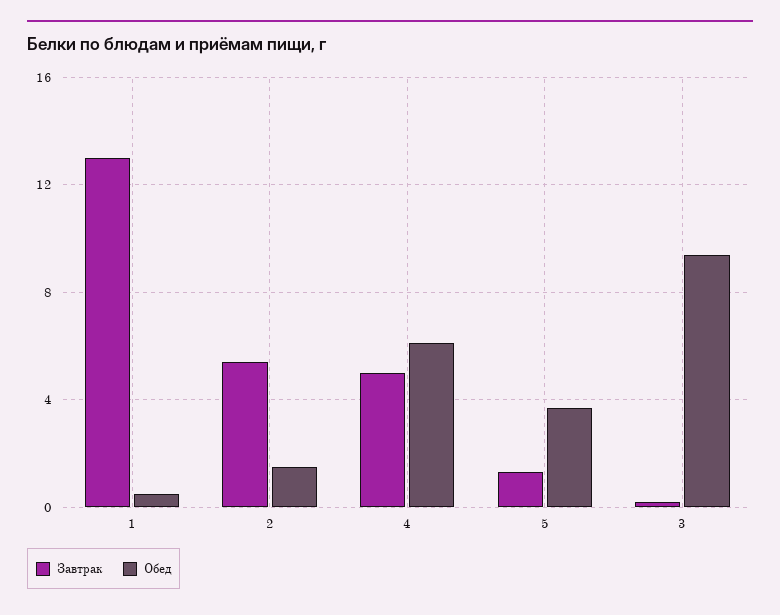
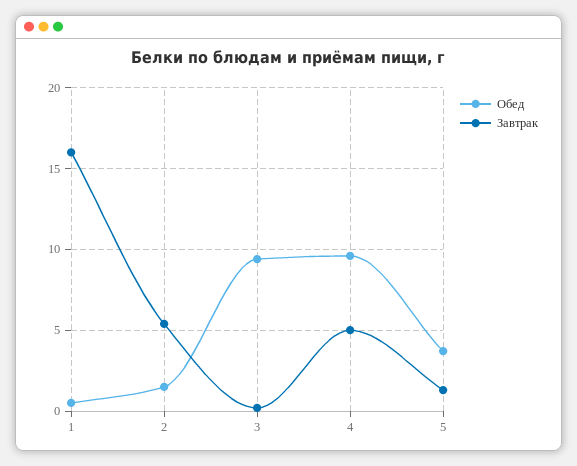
Завтрак, 1: 13 -> 16
Обед, 4: 6 -> 9.5

